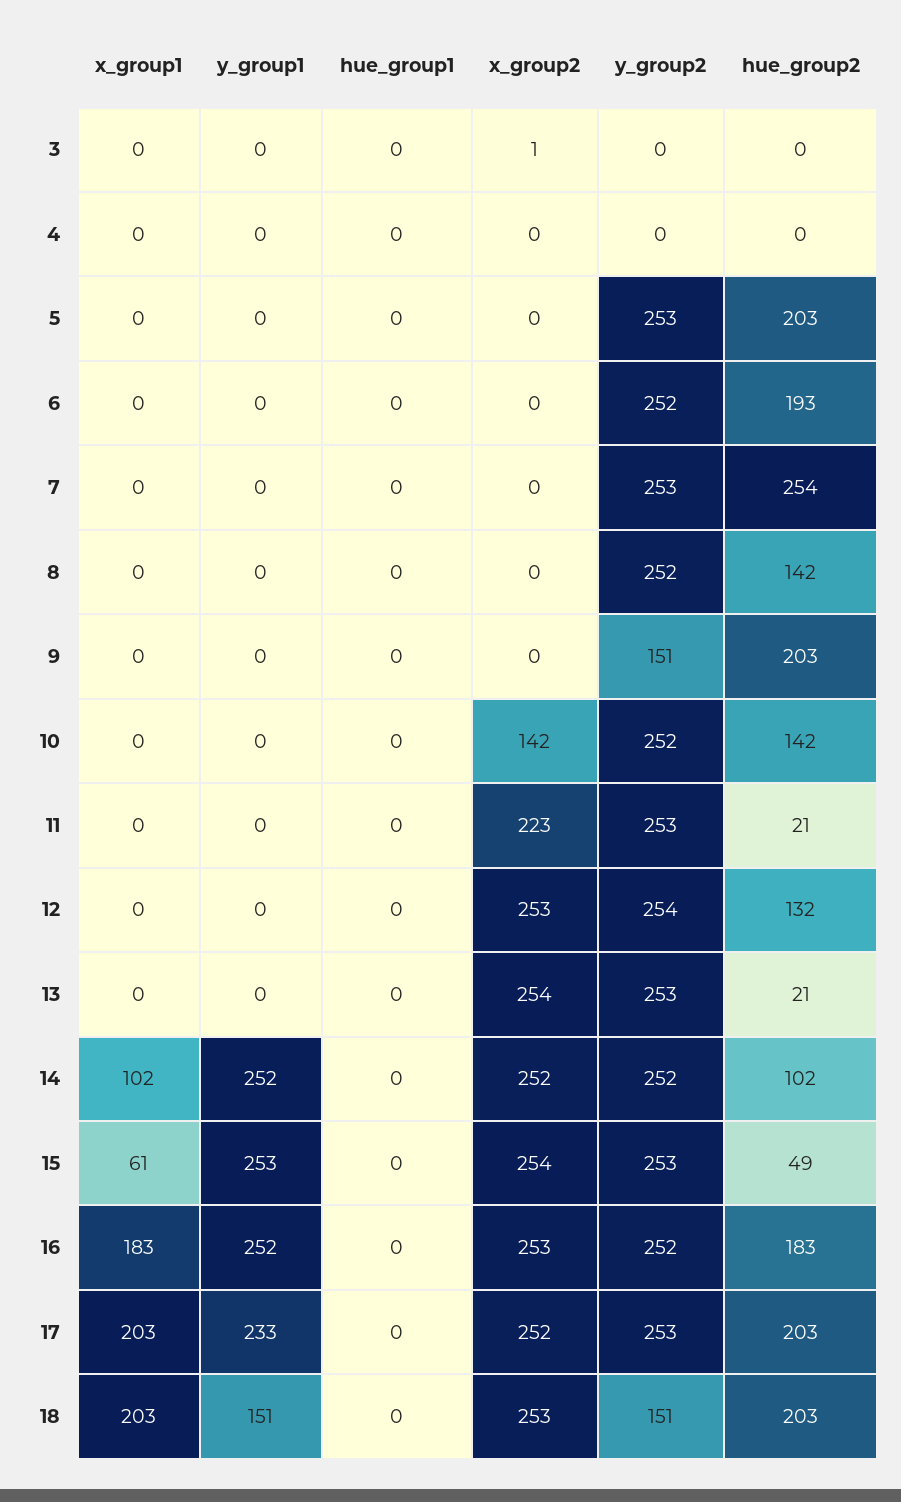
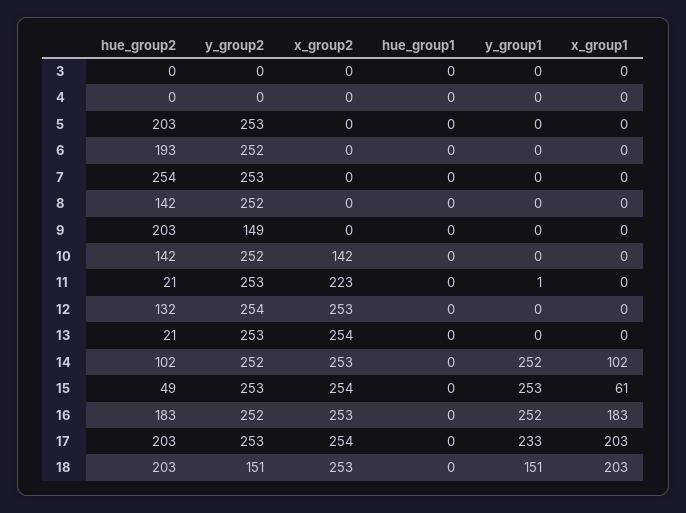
x_group2, 3: 1 -> 0
y_group2, 9: 151 -> 149
y_group1, 11: 0 -> 1
x_group2, 14: 252 -> 253
x_group2, 17: 252 -> 254

